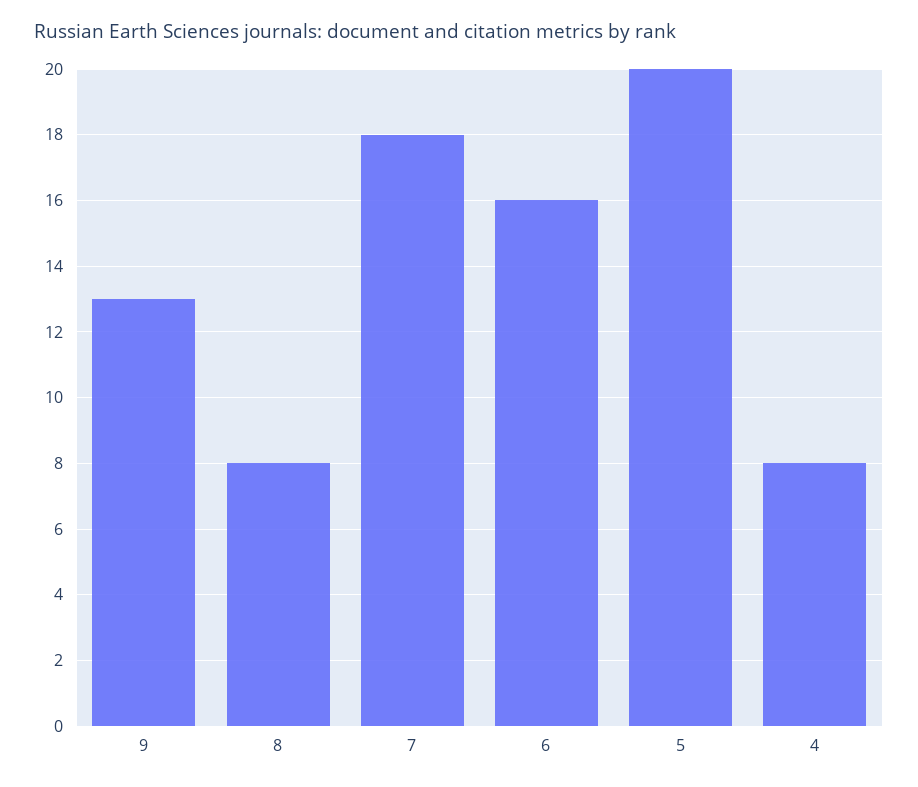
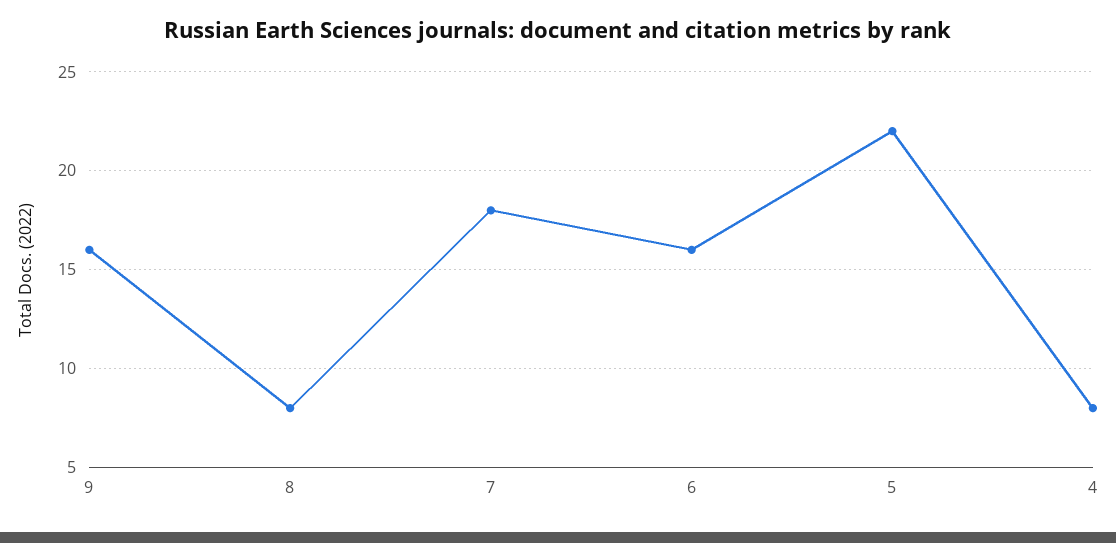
9: 13 -> 16
5: 20 -> 22

